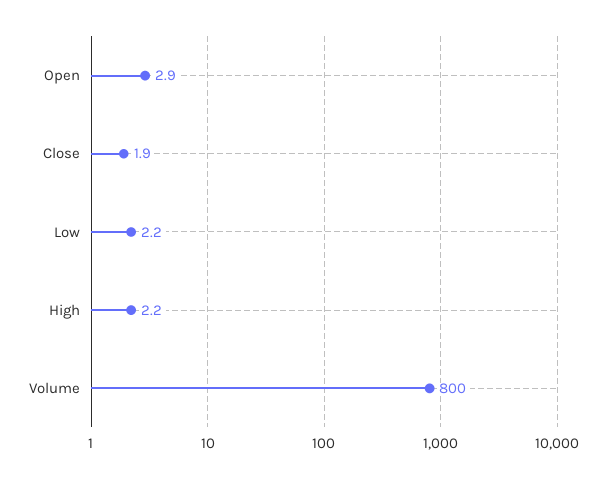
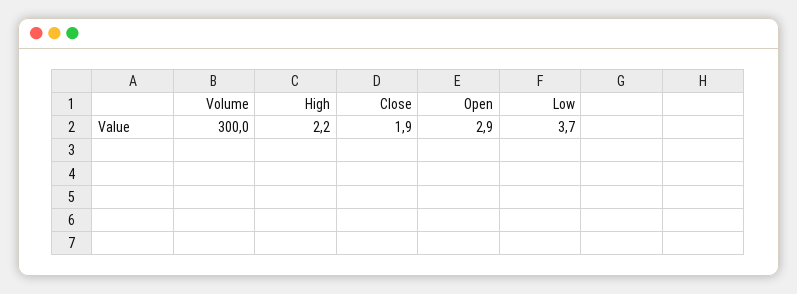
Low: 2.2 -> 3.7
Volume: 800 -> 300

